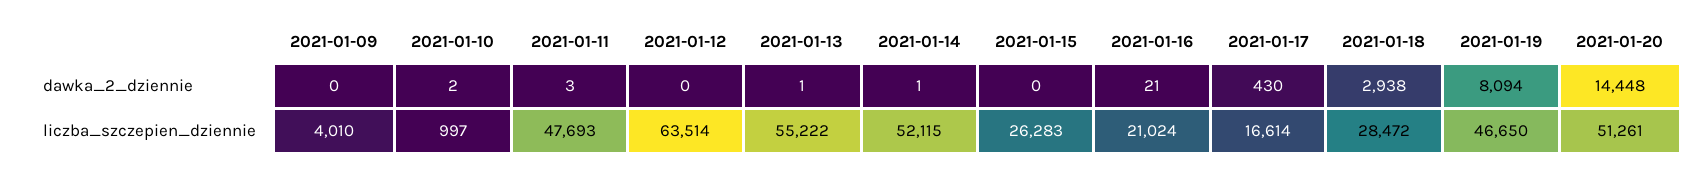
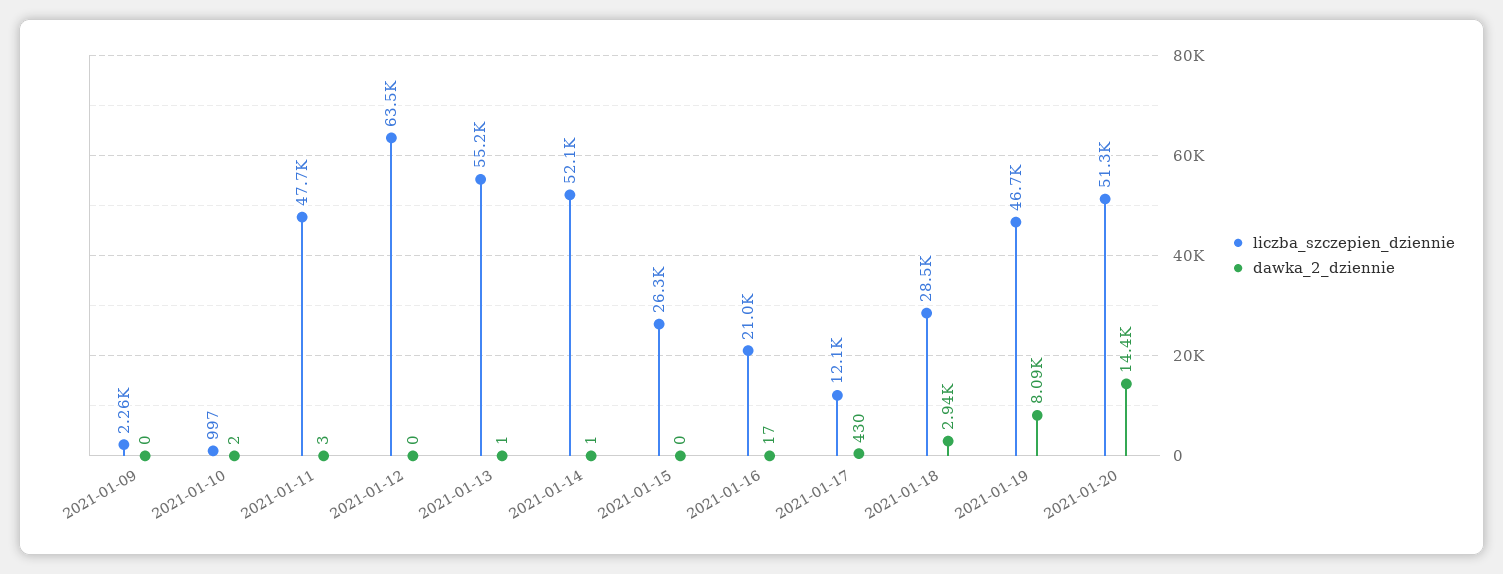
dawka_2_dziennie, 2021-01-16: 21 -> 17
liczba_szczepien_dziennie, 2021-01-09: 4010 -> 2260
liczba_szczepien_dziennie, 2021-01-17: 16614 -> 12100

